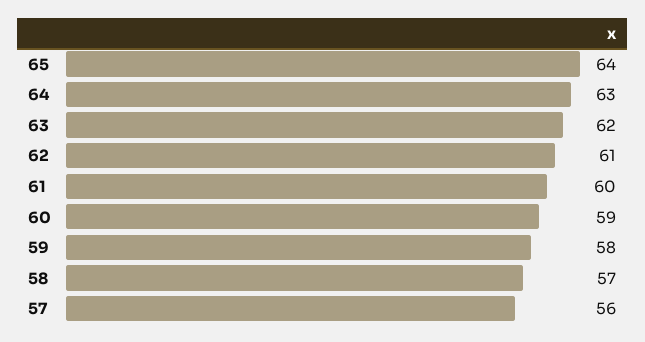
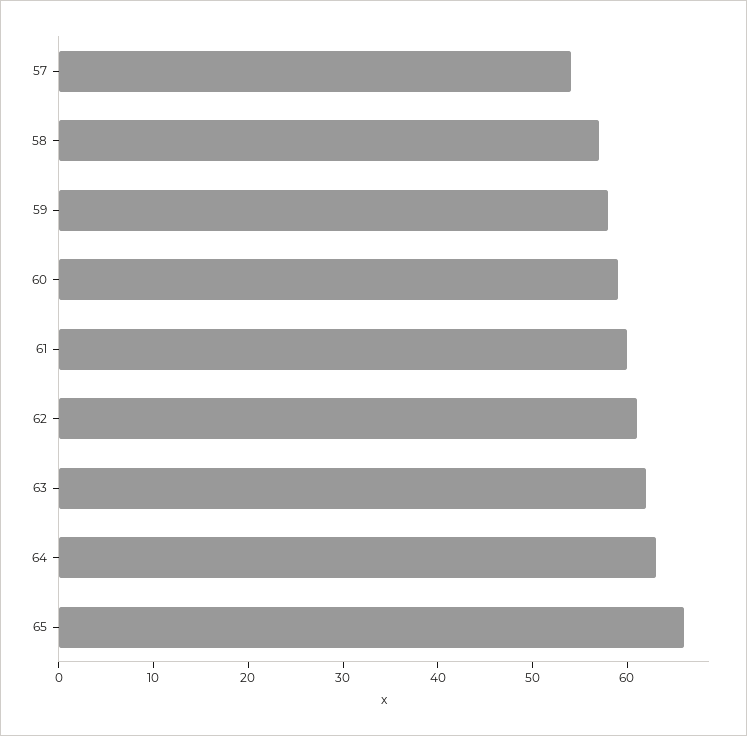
65: 64 -> 66
57: 56 -> 54

